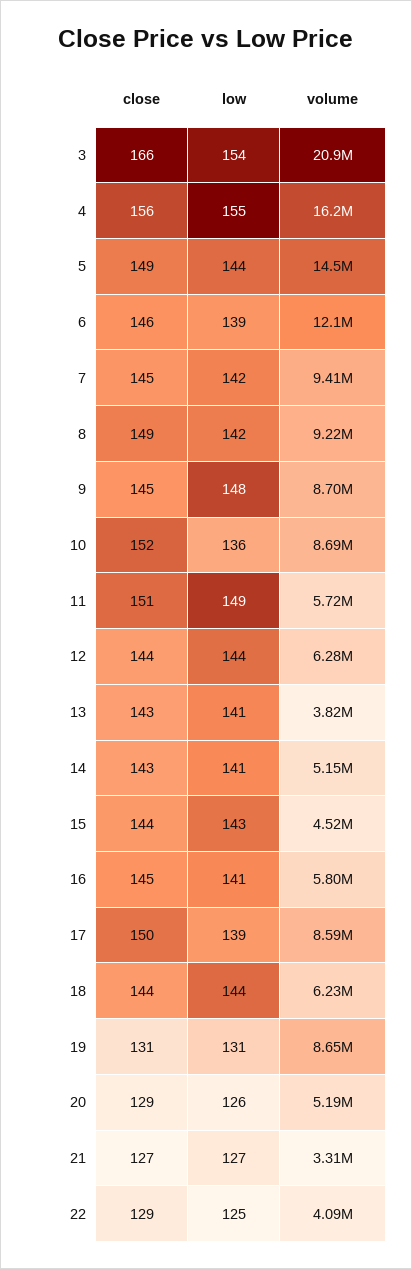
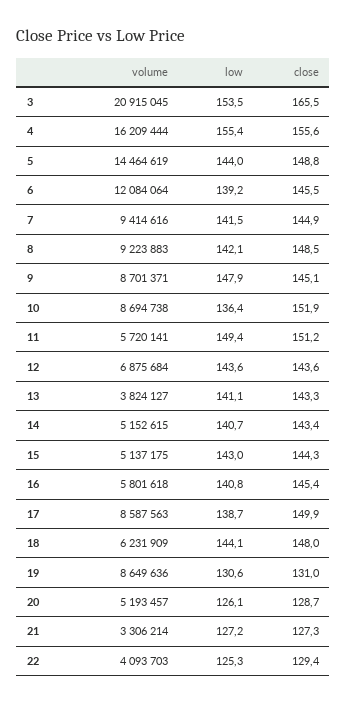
volume, 12: 6280000 -> 6875684
volume, 15: 4520000 -> 5137175
close, 18: 144 -> 148

